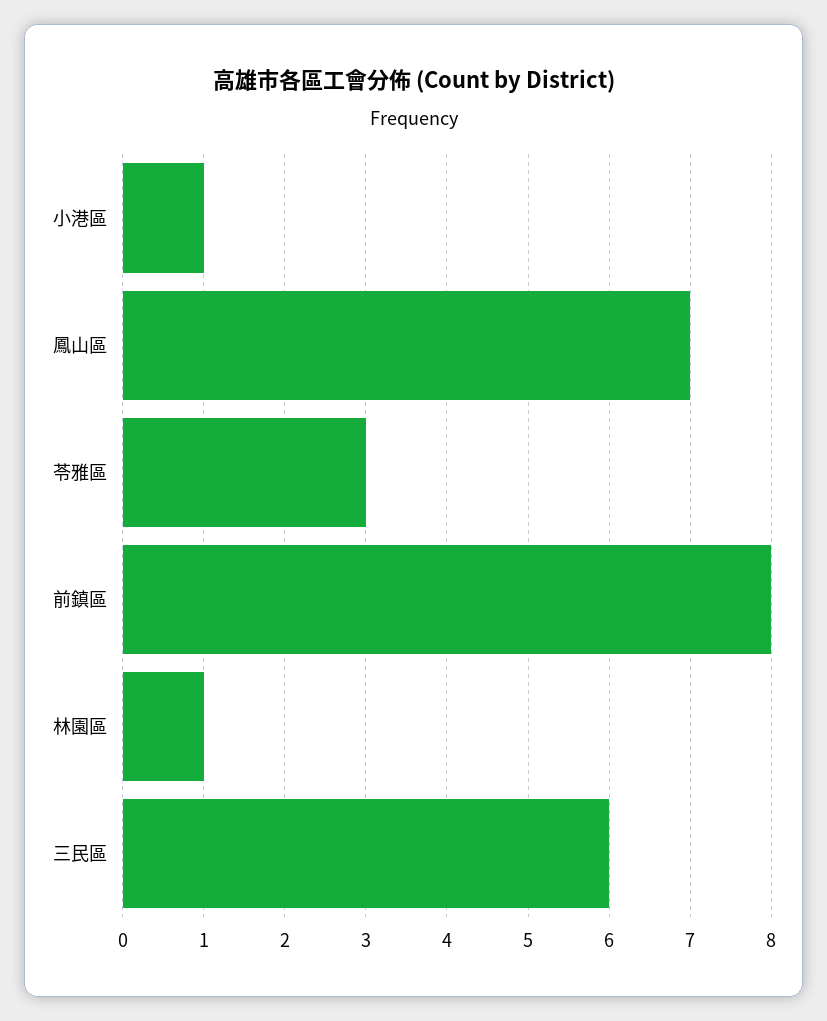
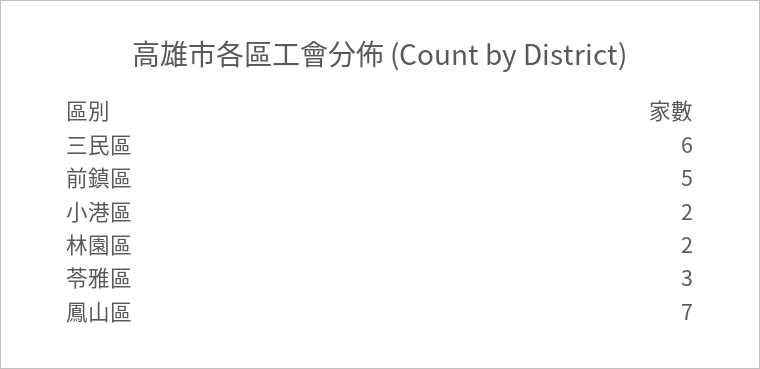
小港區: 1 -> 2
前鎮區: 8 -> 5
林園區: 1 -> 2

